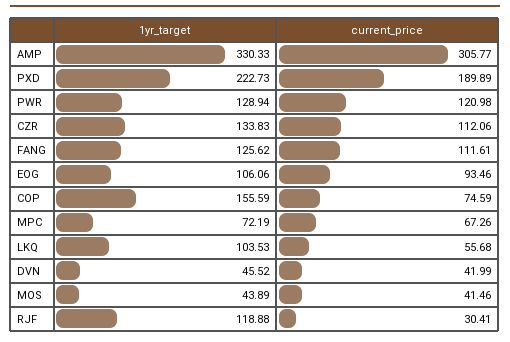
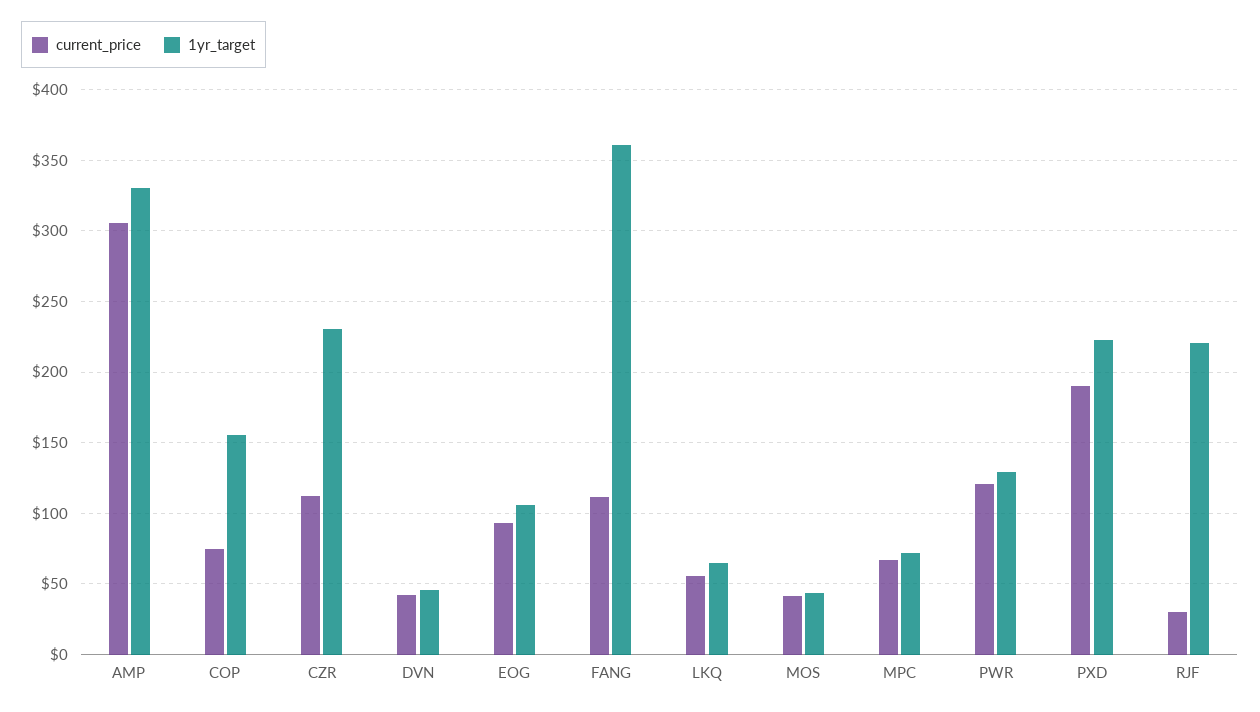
1yr_target, CZR: 133.83 -> 230
1yr_target, FANG: 125.62 -> 360
1yr_target, LKQ: 103.53 -> 65
1yr_target, RJF: 118.88 -> 220

